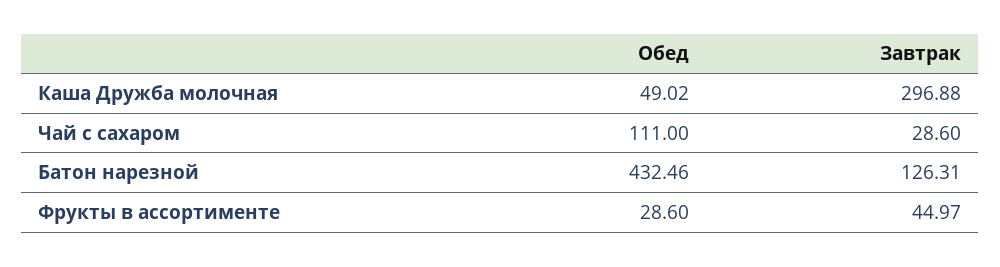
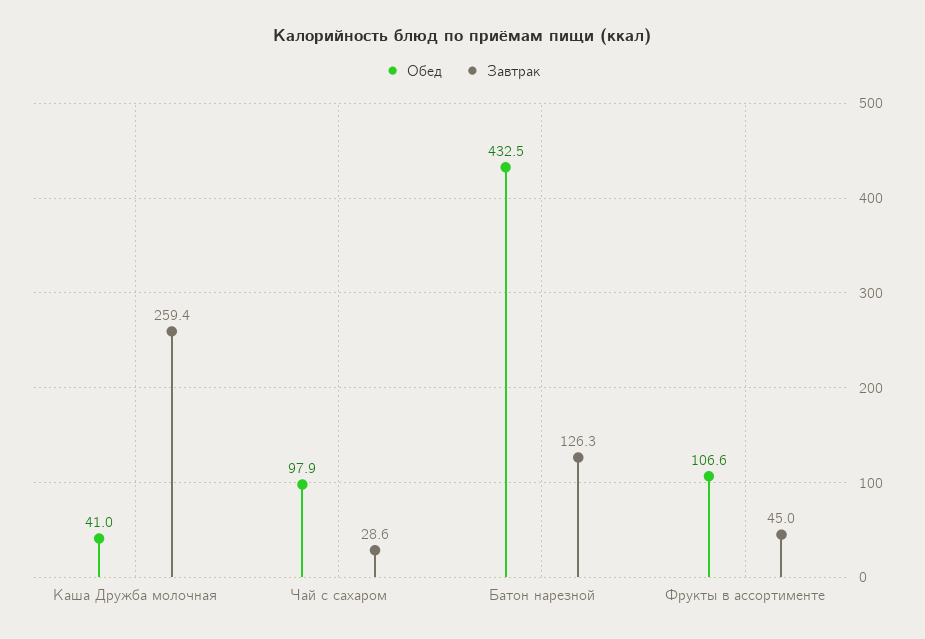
Обед, Каша Дружба молочная: 49.02 -> 41
Завтрак, Каша Дружба молочная: 296.88 -> 259.4
Обед, Чай с сахаром: 111 -> 97.9
Обед, Фрукты в ассортименте: 28.6 -> 106.6

